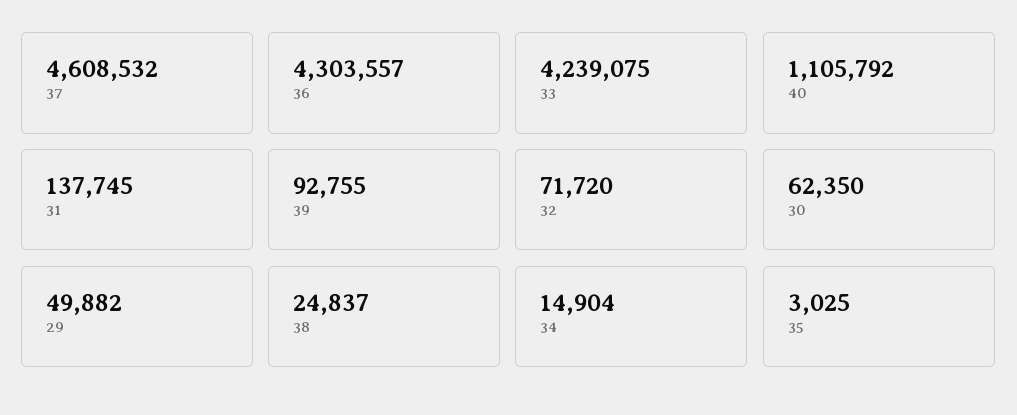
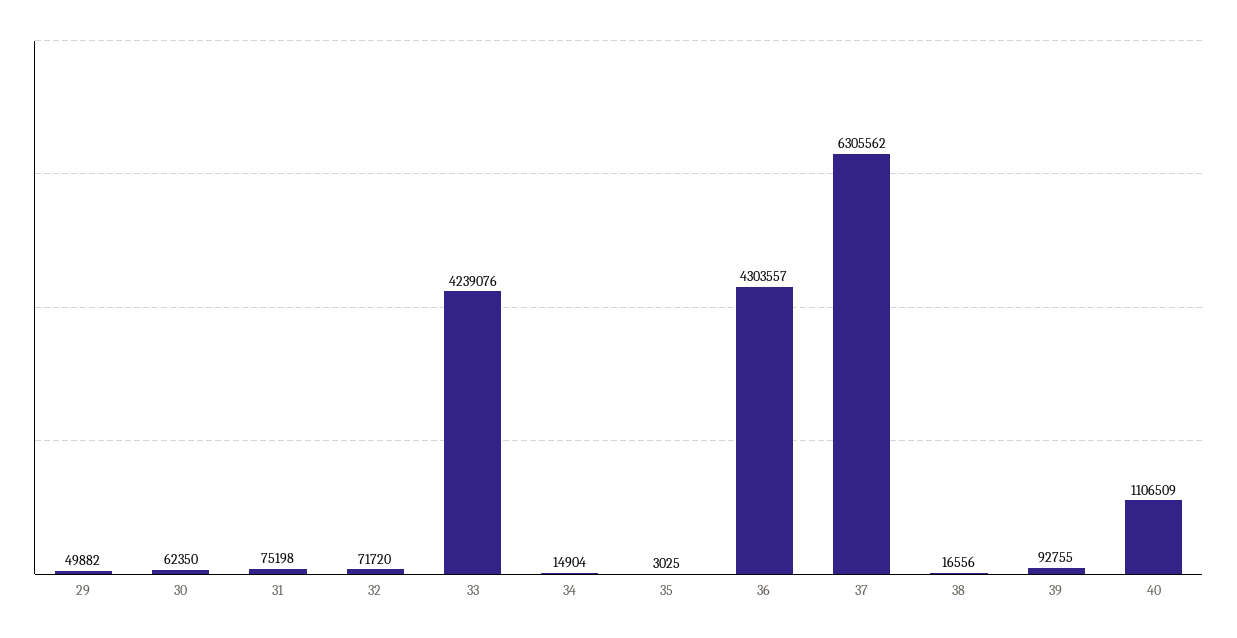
37: 4608532 -> 6305562
33: 4239075 -> 4239076
40: 1105792 -> 1106509
31: 137745 -> 75198
38: 24837 -> 16556

